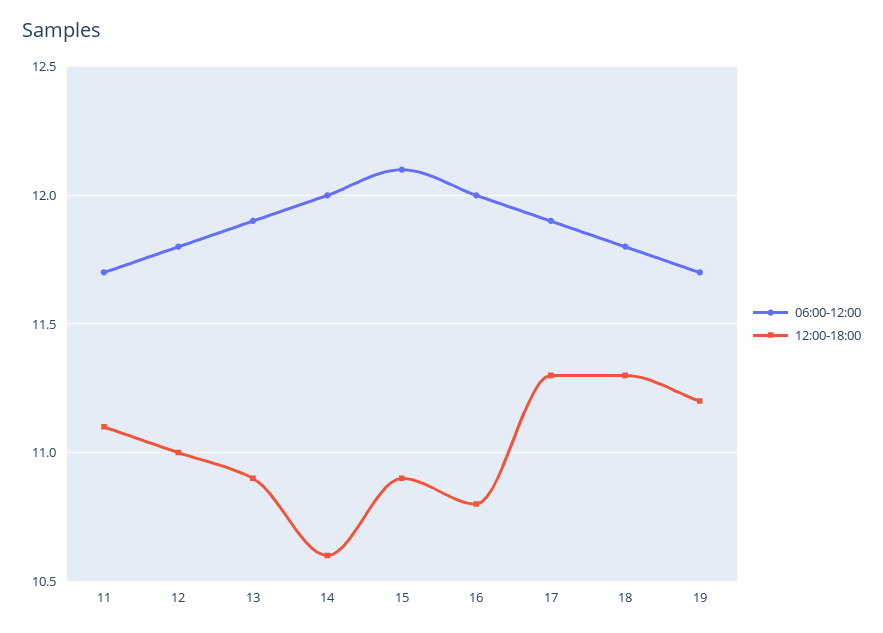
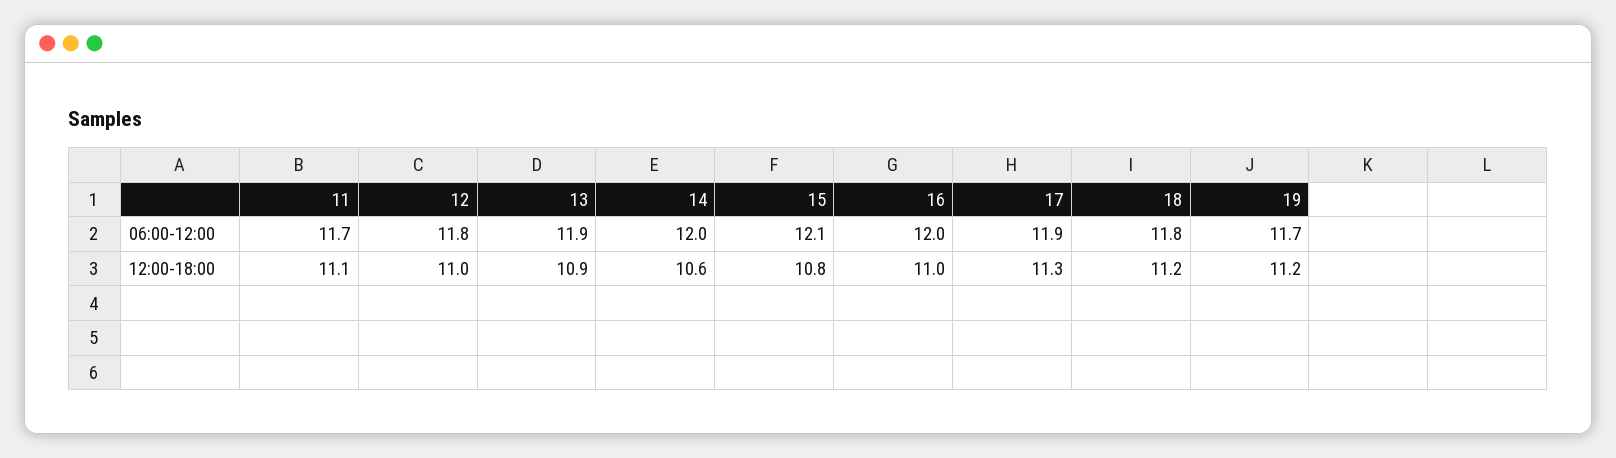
12:00-18:00, 15: 10.9 -> 10.8
12:00-18:00, 16: 10.8 -> 11
12:00-18:00, 18: 11.3 -> 11.2

